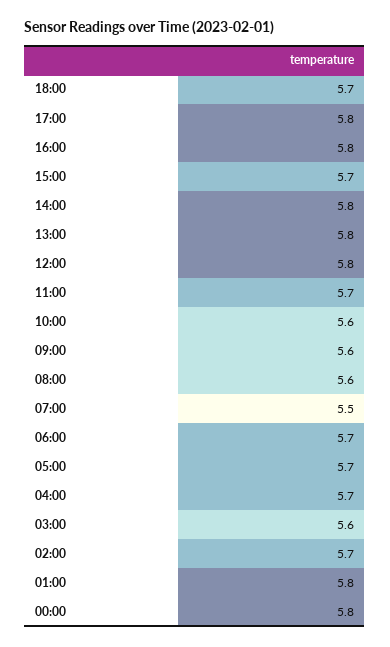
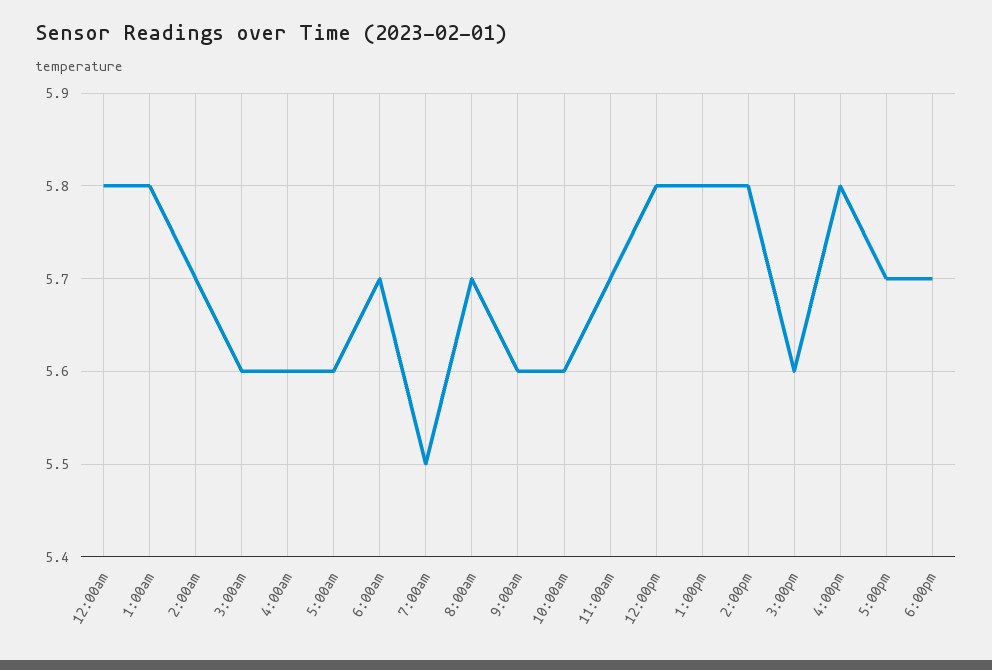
17:00: 5.8 -> 5.7
15:00: 5.7 -> 5.6
08:00: 5.6 -> 5.7
05:00: 5.7 -> 5.6
04:00: 5.7 -> 5.6

